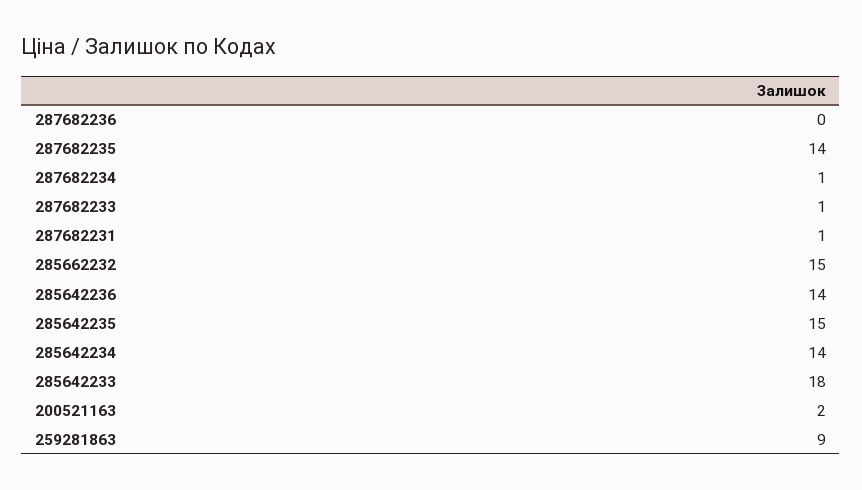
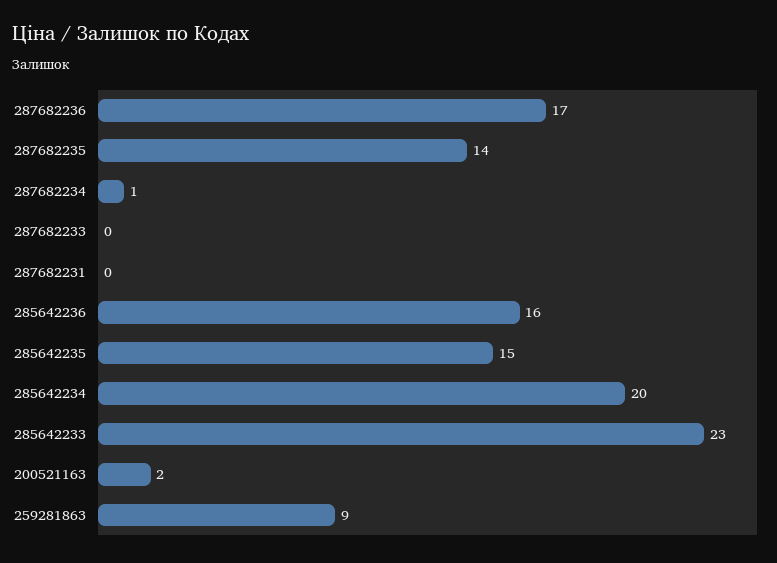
287682236: 0 -> 17
287682233: 1 -> 0
287682231: 1 -> 0
285662232: 15 -> none
285642236: 14 -> 16
285642234: 14 -> 20
285642233: 18 -> 23

